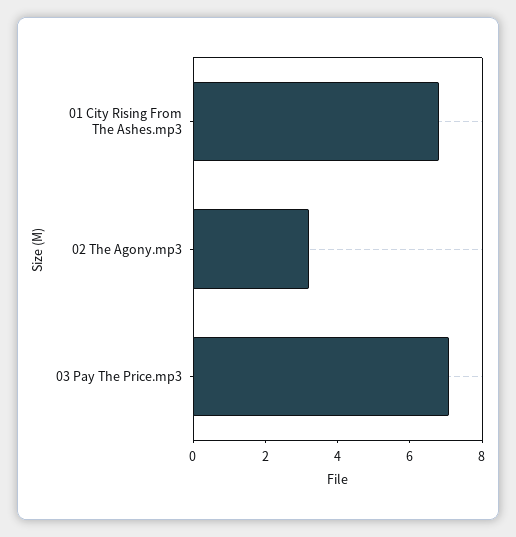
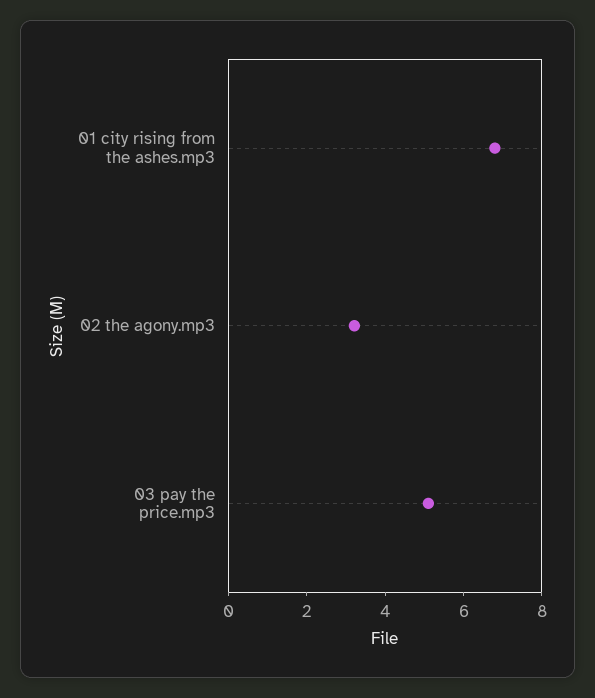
03 Pay The Price.mp3: 7 -> 5

